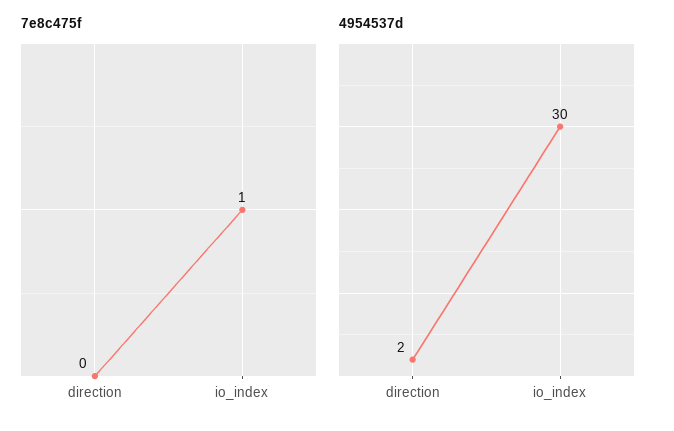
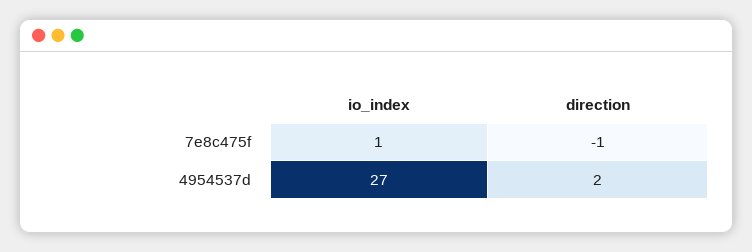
7e8c475f, direction: 0 -> -1
4954537d, io_index: 30 -> 27

